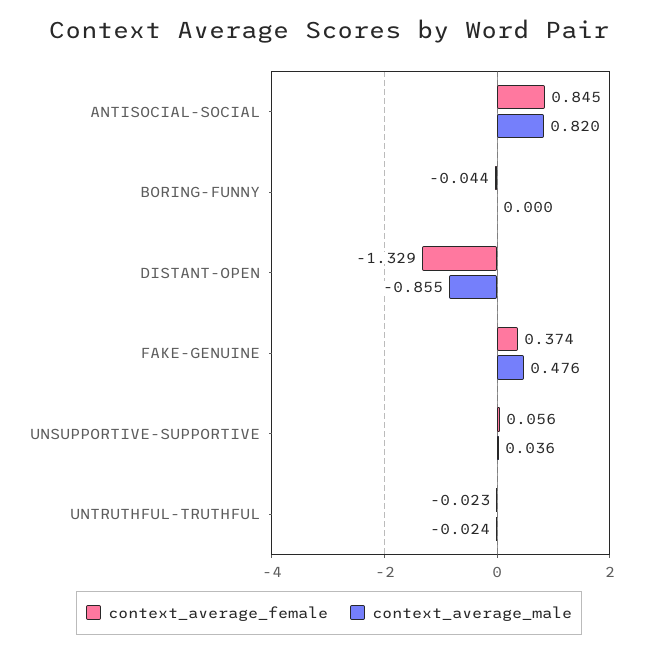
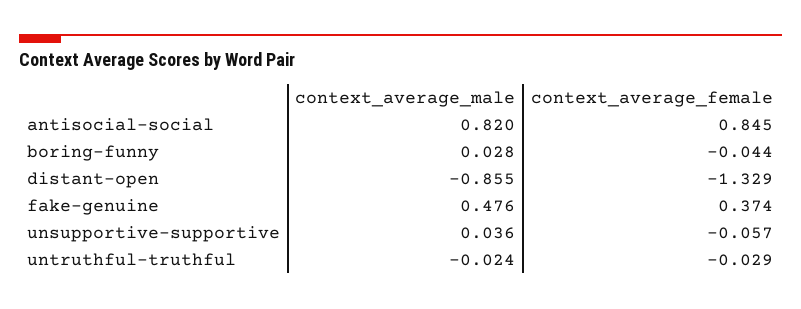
context_average_male, BORING-FUNNY: 0 -> 0.028
context_average_female, UNSUPPORTIVE-SUPPORTIVE: 0.056 -> -0.057
context_average_female, UNTRUTHFUL-TRUTHFUL: -0.023 -> -0.029

